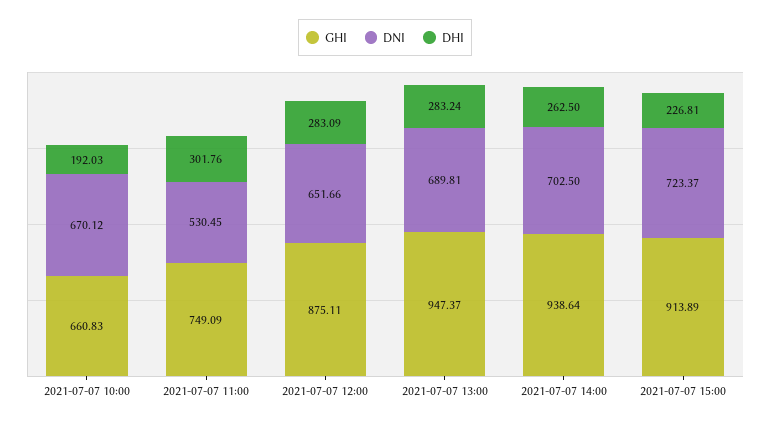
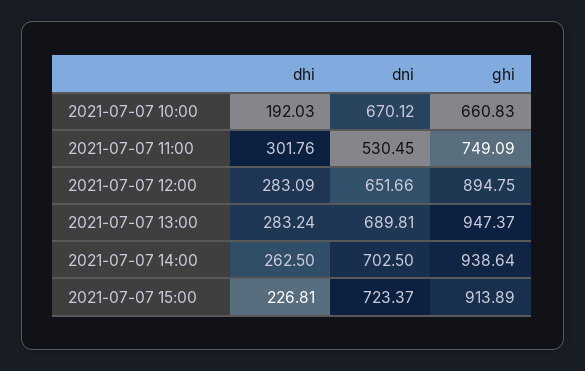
GHI, 2021-07-07 12:00: 875.11 -> 894.75

